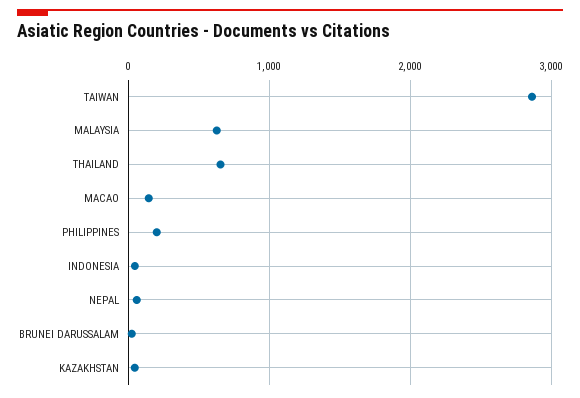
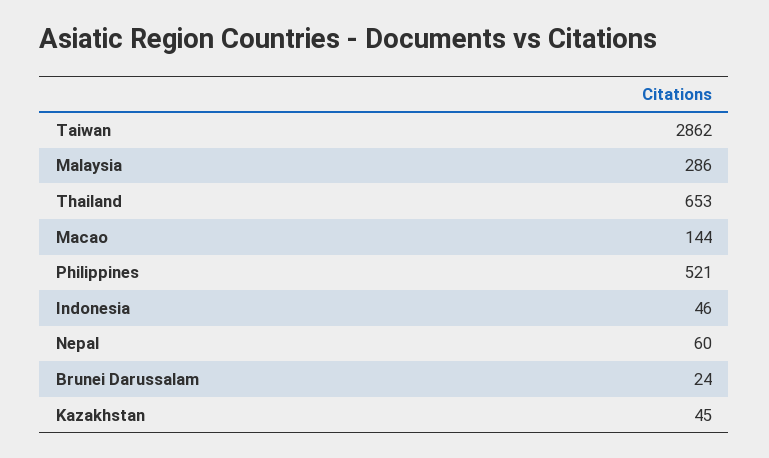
MALAYSIA: 600 -> 286
PHILIPPINES: 200 -> 521

